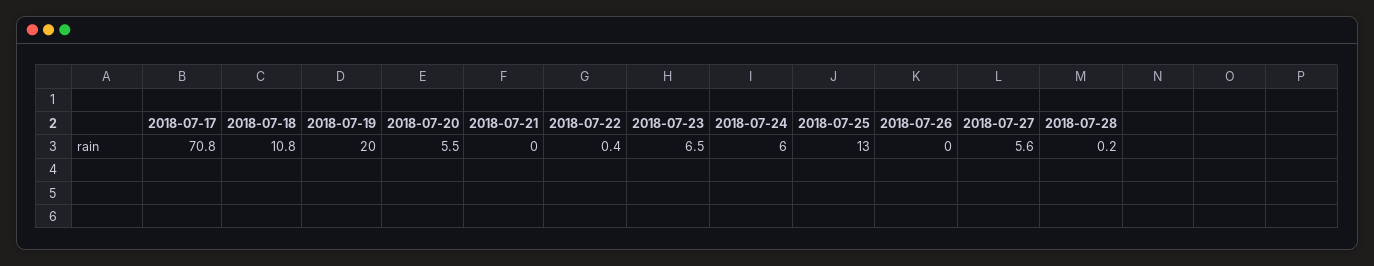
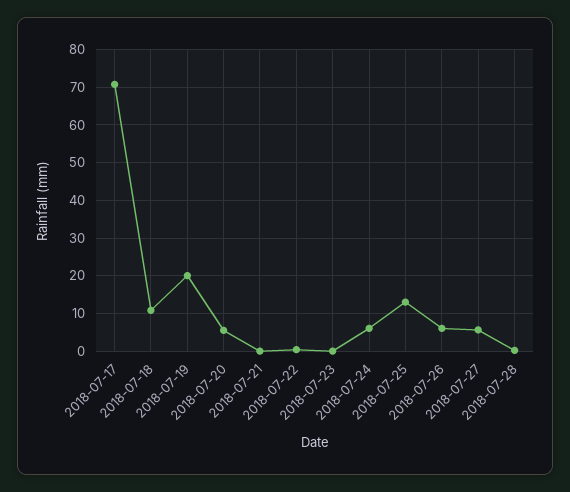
2018-07-23: 6.5 -> 0
2018-07-26: 0 -> 6

